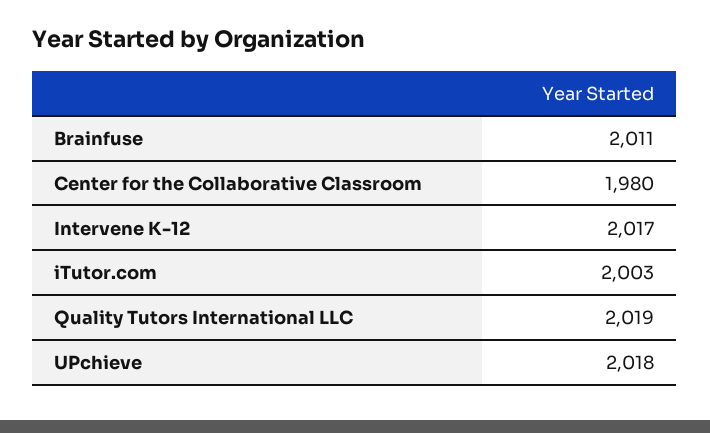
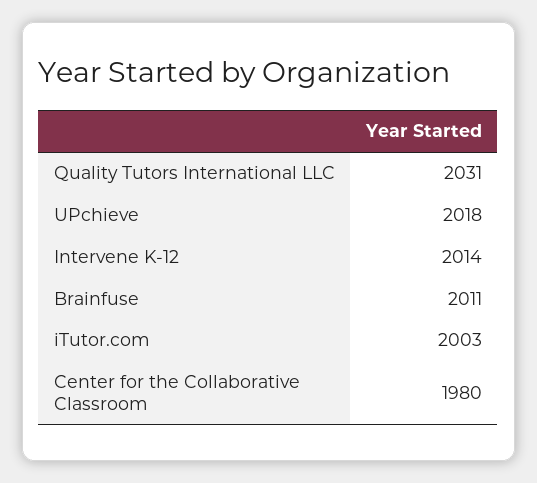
Intervene K-12: 2017 -> 2014
Quality Tutors International LLC: 2019 -> 2031

